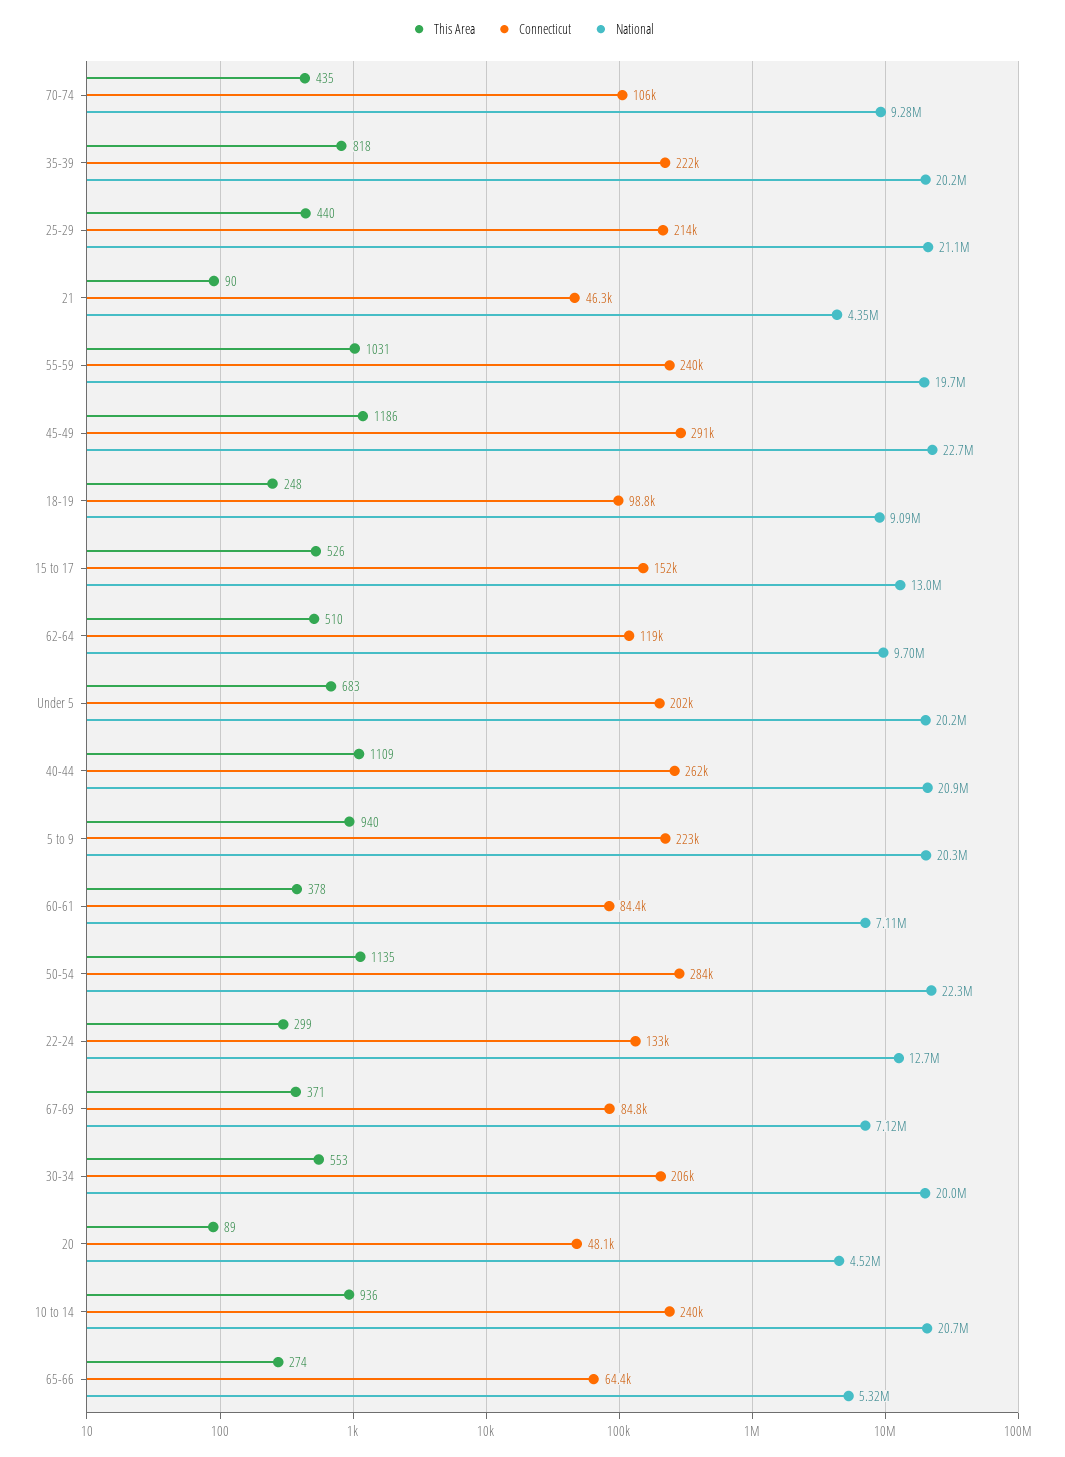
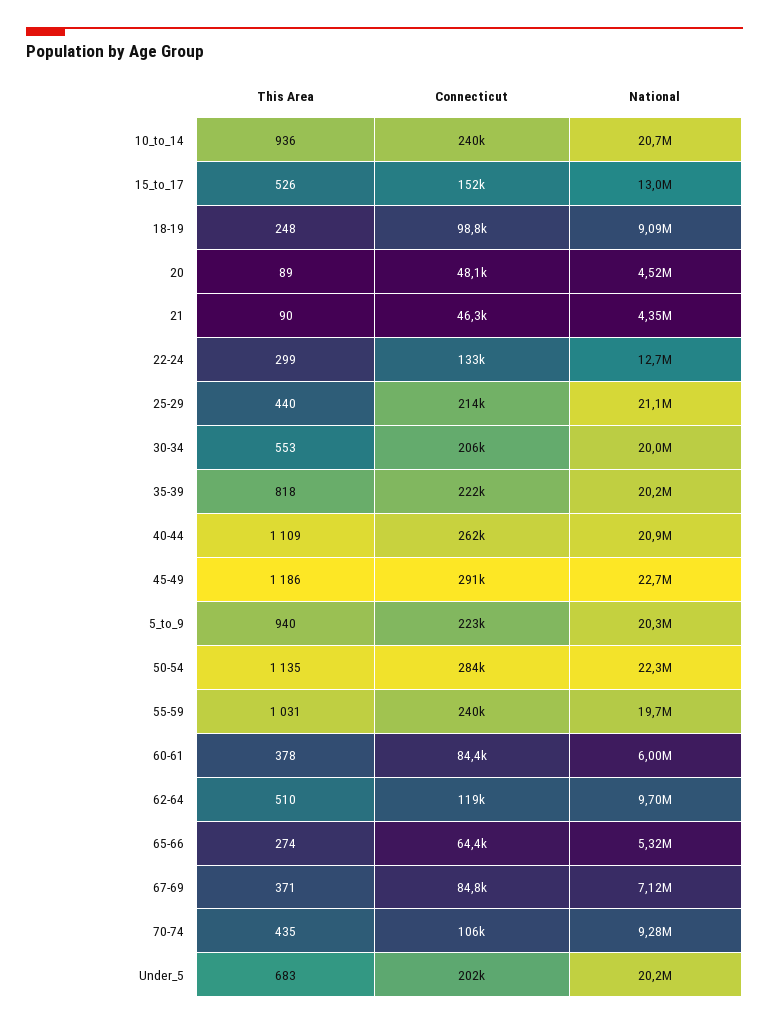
National, 60-61: 7110000 -> 6000000

